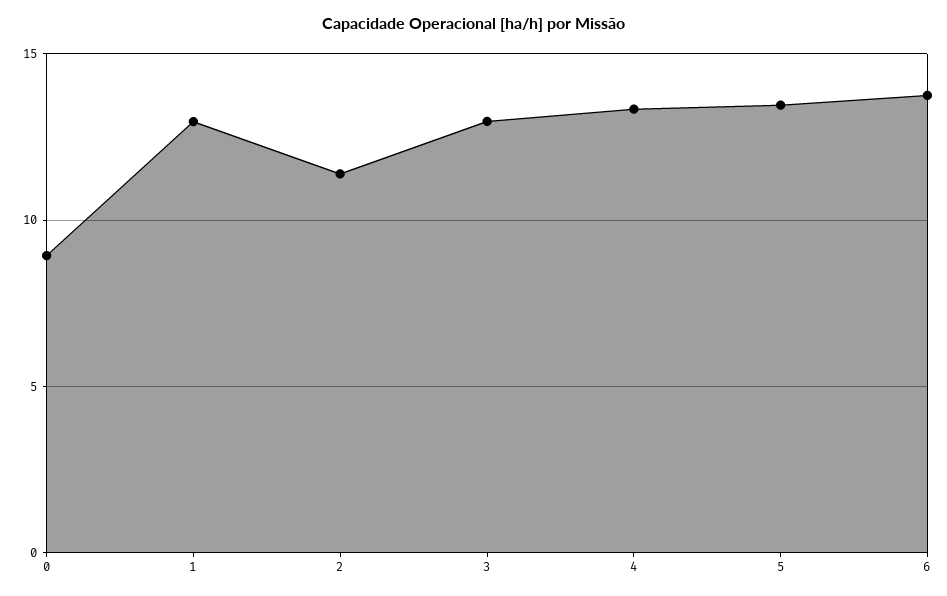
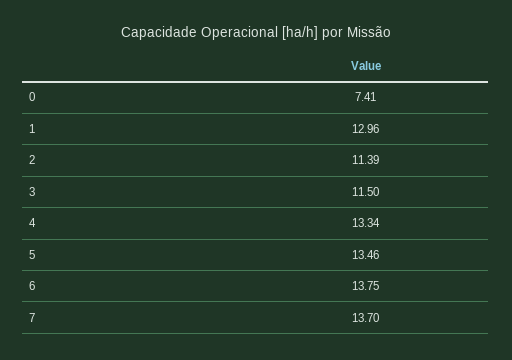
0: 9 -> 7.41
3: 13 -> 11.5
7: none -> 13.7

